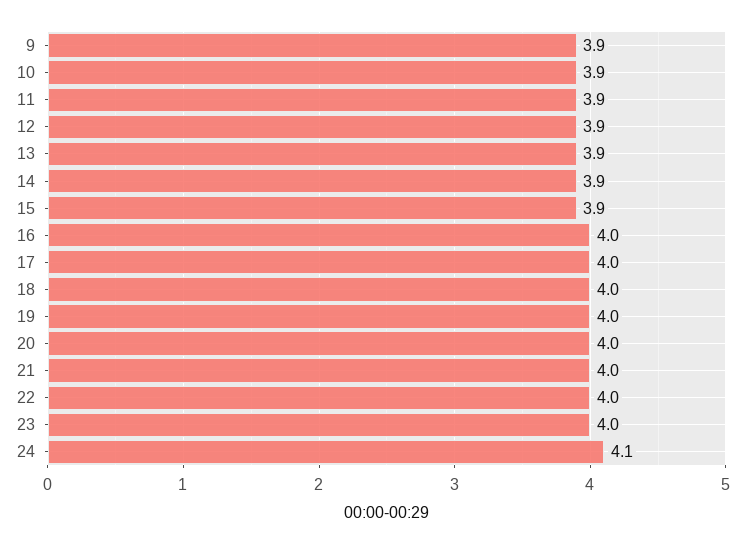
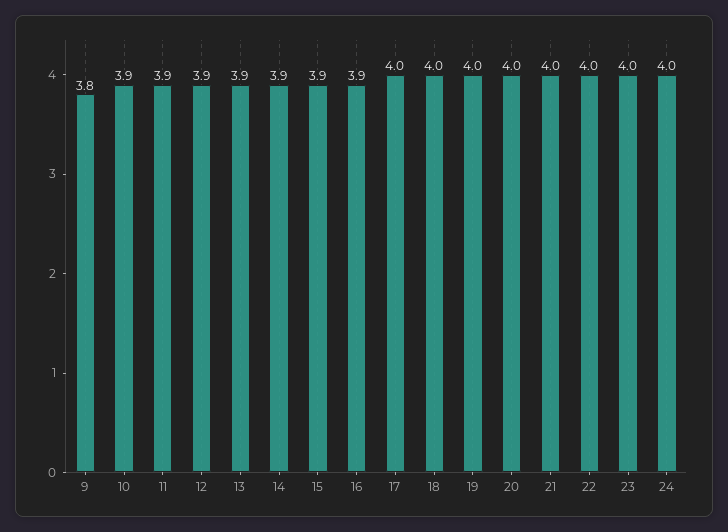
9: 3.9 -> 3.8
16: 4 -> 3.9
24: 4.1 -> 4

